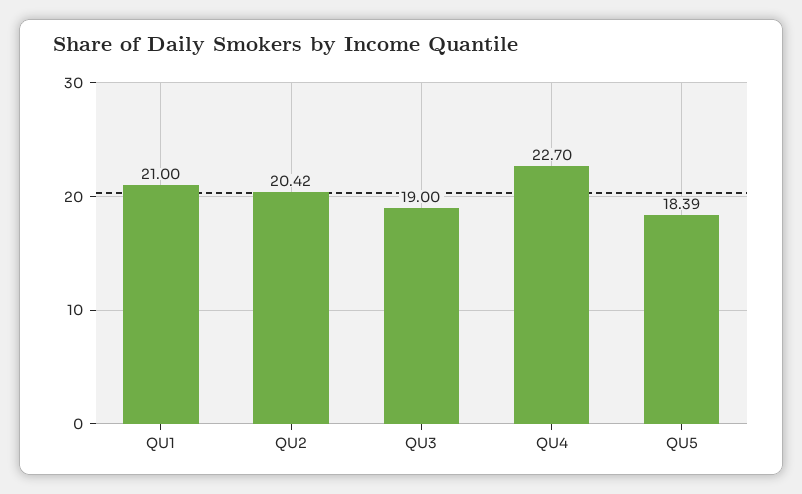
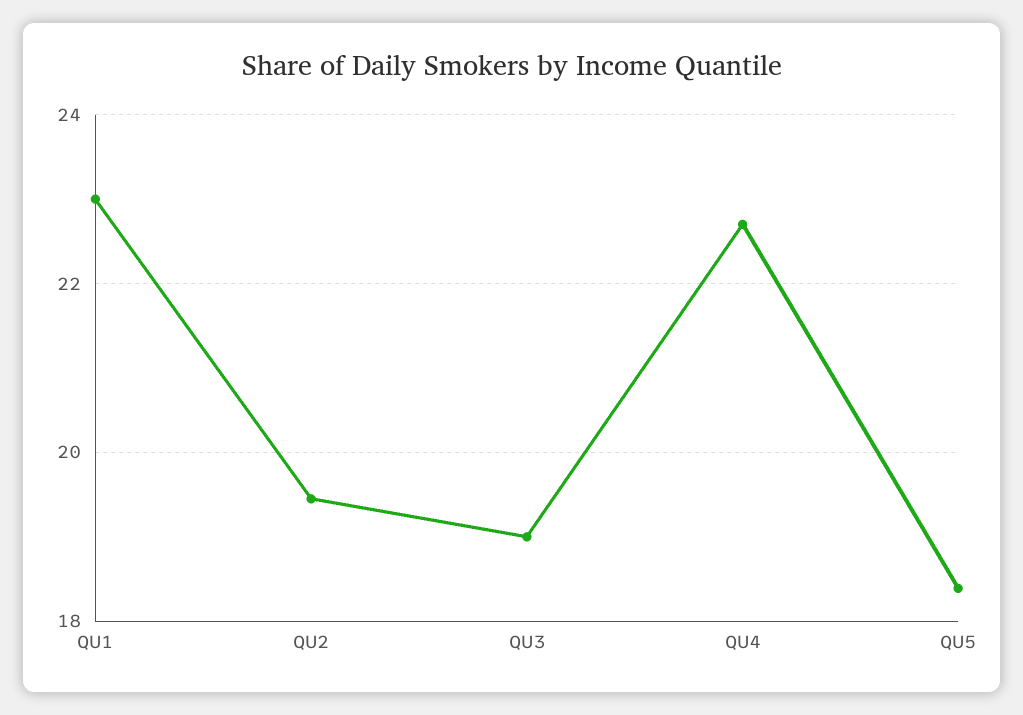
QU1: 21 -> 23
QU2: 20.42 -> 19.4

